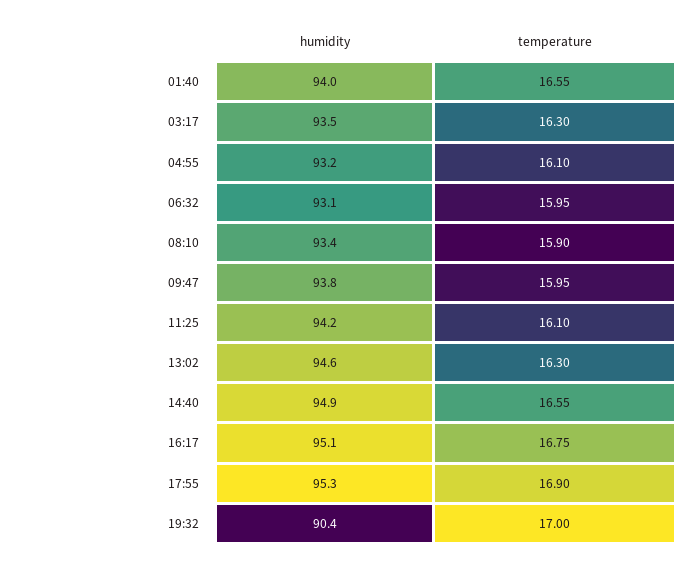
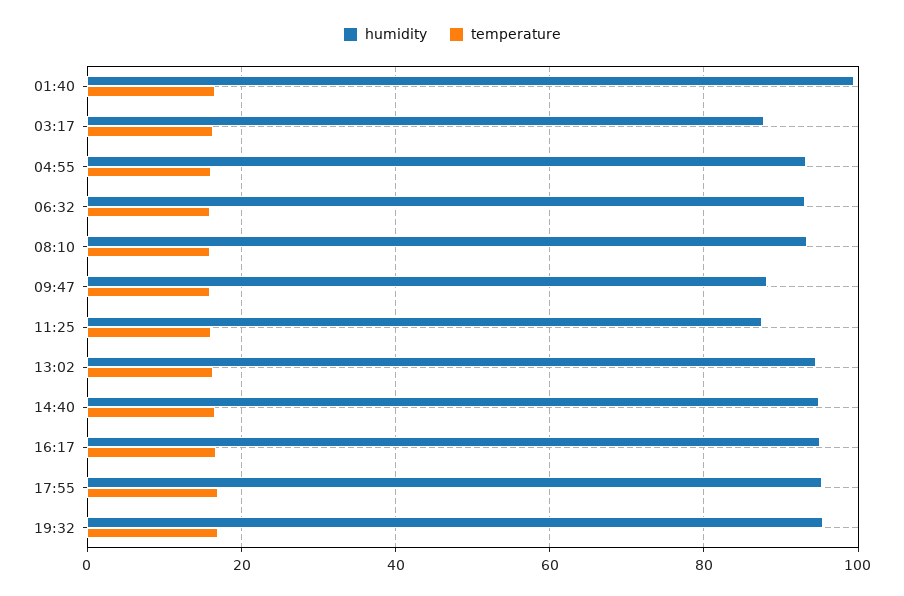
humidity, 01:40: 94 -> 100
humidity, 03:17: 93.5 -> 88
humidity, 09:47: 93.8 -> 88
humidity, 11:25: 94.2 -> 88
humidity, 19:32: 90.4 -> 96

